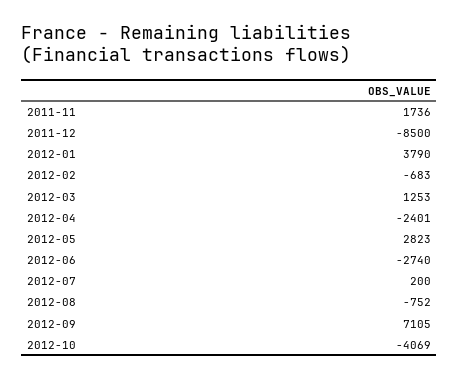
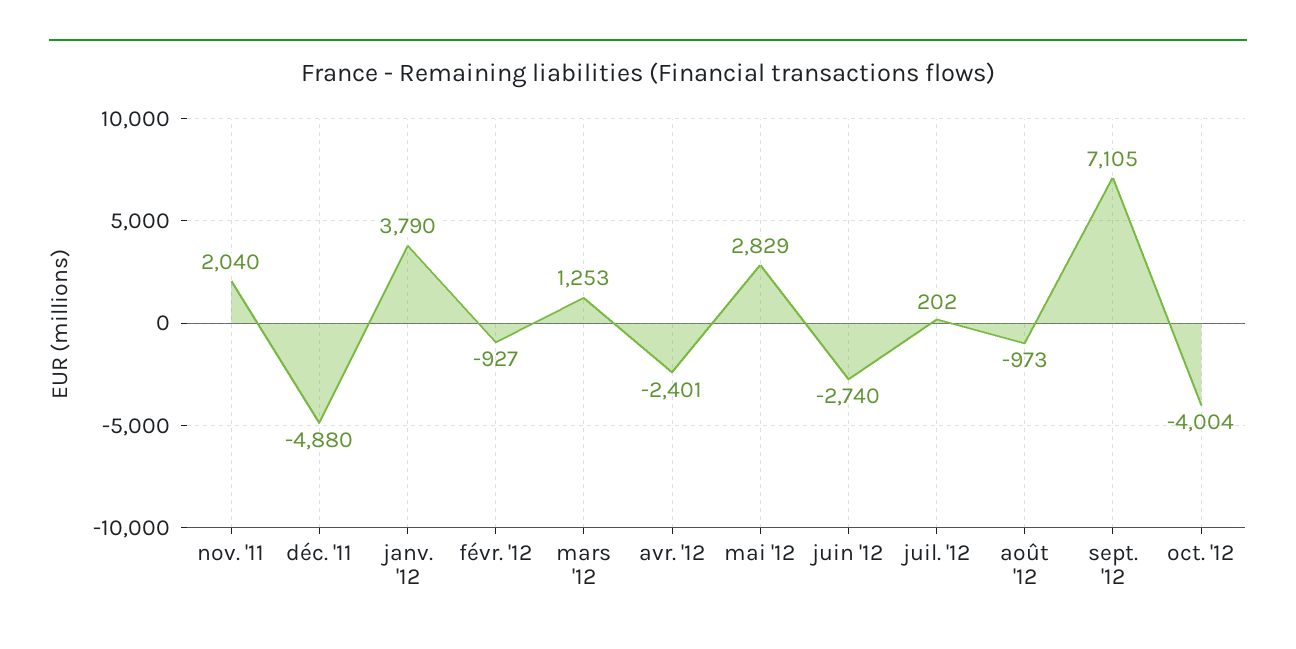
2011-11: 1736 -> 2040
2011-12: -8500 -> -4880
2012-02: -683 -> -927
2012-05: 2823 -> 2829
2012-07: 200 -> 202
2012-08: -752 -> -973
2012-10: -4069 -> -4004

